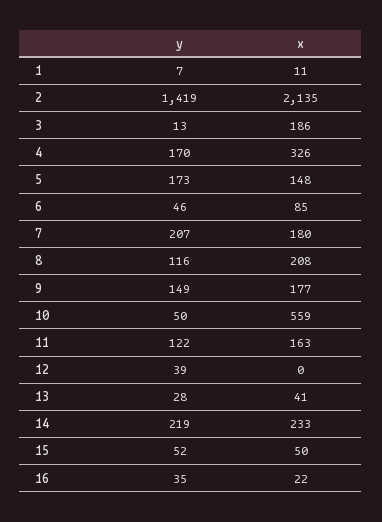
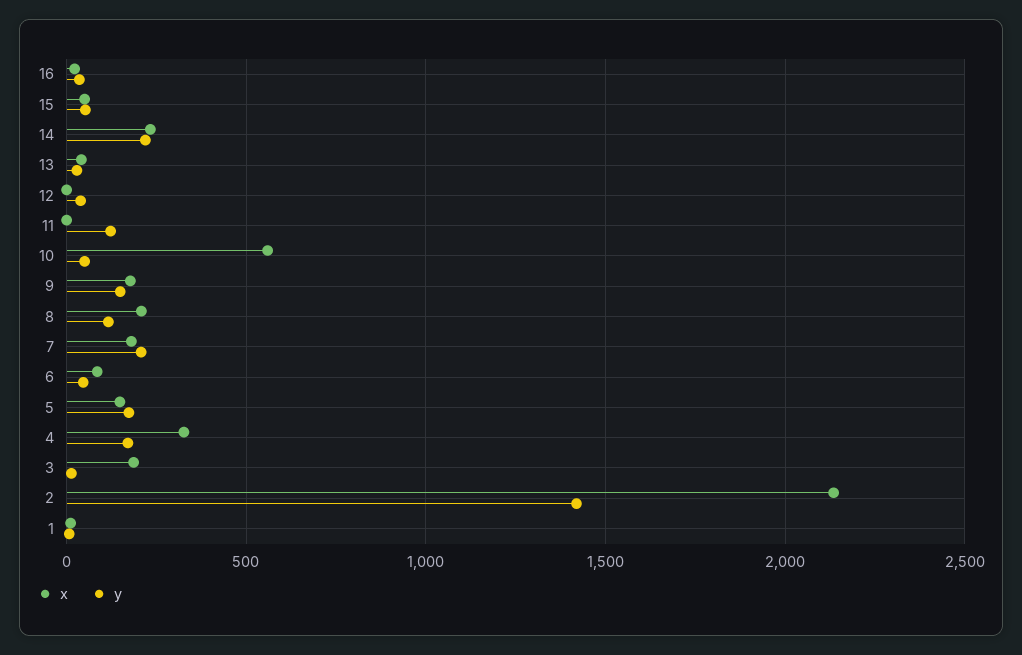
x, 11: 163 -> 0

